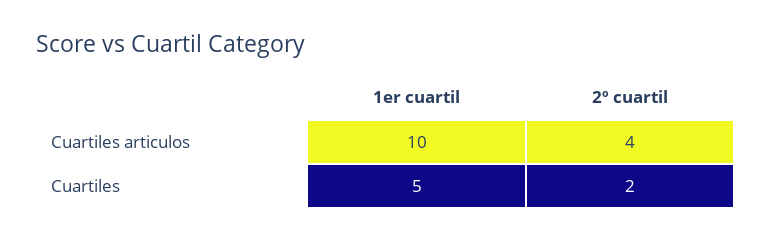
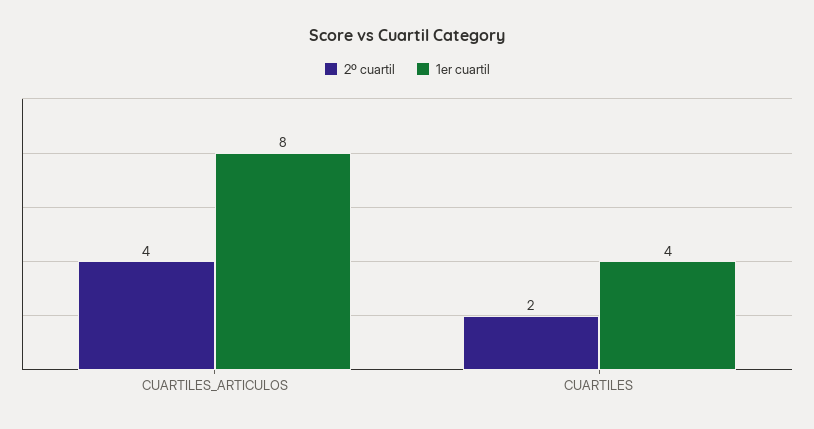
1er cuartil, Cuartiles articulos: 10 -> 8
1er cuartil, Cuartiles: 5 -> 4

